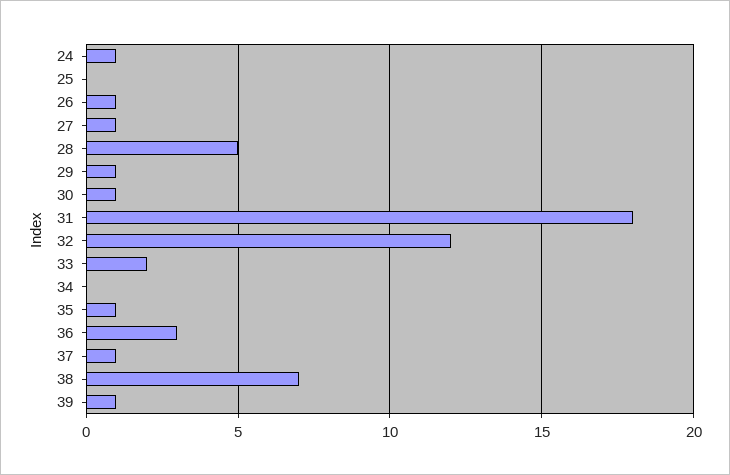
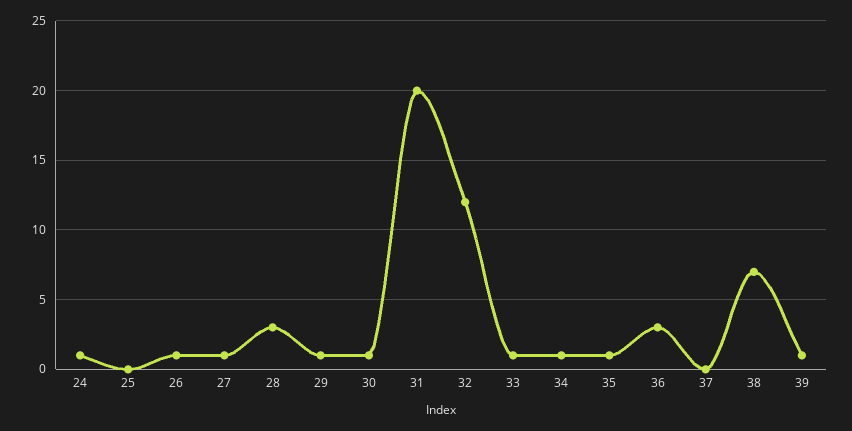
28: 5 -> 3
31: 18 -> 20
33: 2 -> 1
34: 0 -> 1
37: 1 -> 0

